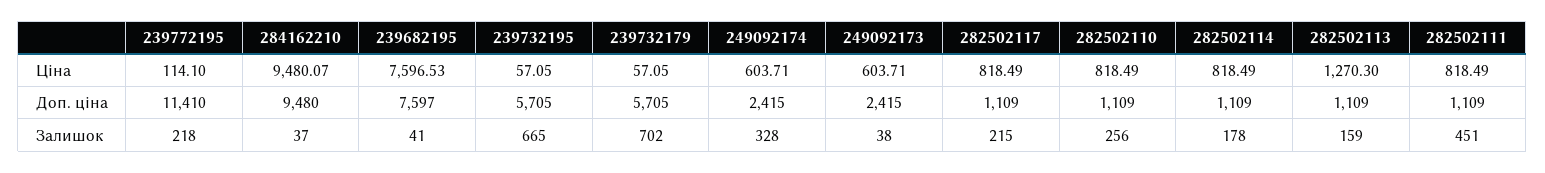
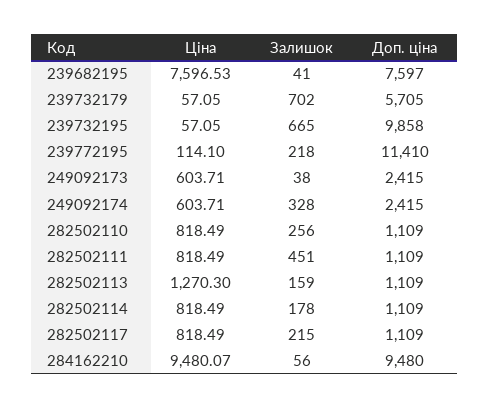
239732195, Доп. ціна: 5705 -> 9858
284162210, Залишок: 37 -> 56

